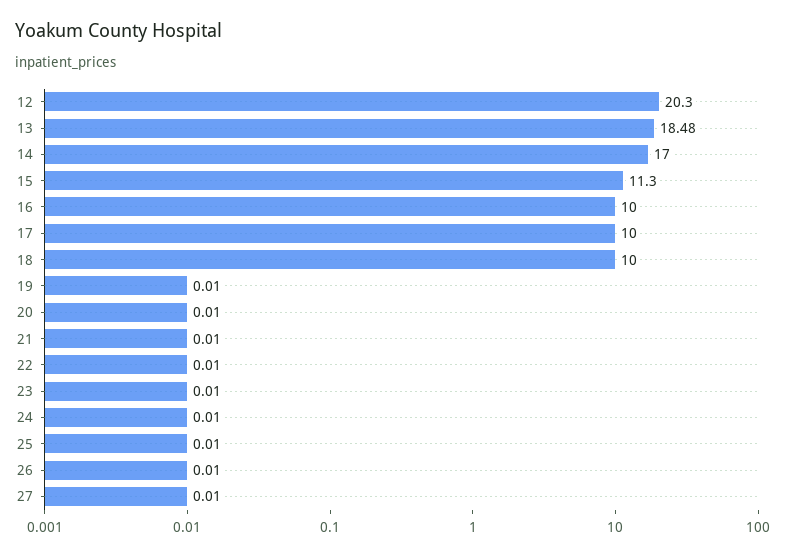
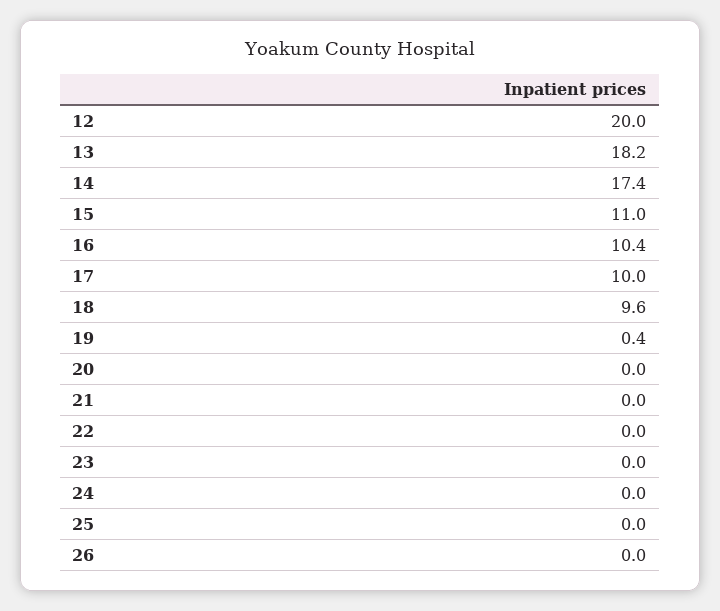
12: 20.3 -> 20
13: 18.48 -> 18.2
14: 17 -> 17.4
15: 11.3 -> 11
16: 10 -> 10.4
18: 10 -> 9.6
19: 0.01 -> 0.4
27: 0.01 -> none

